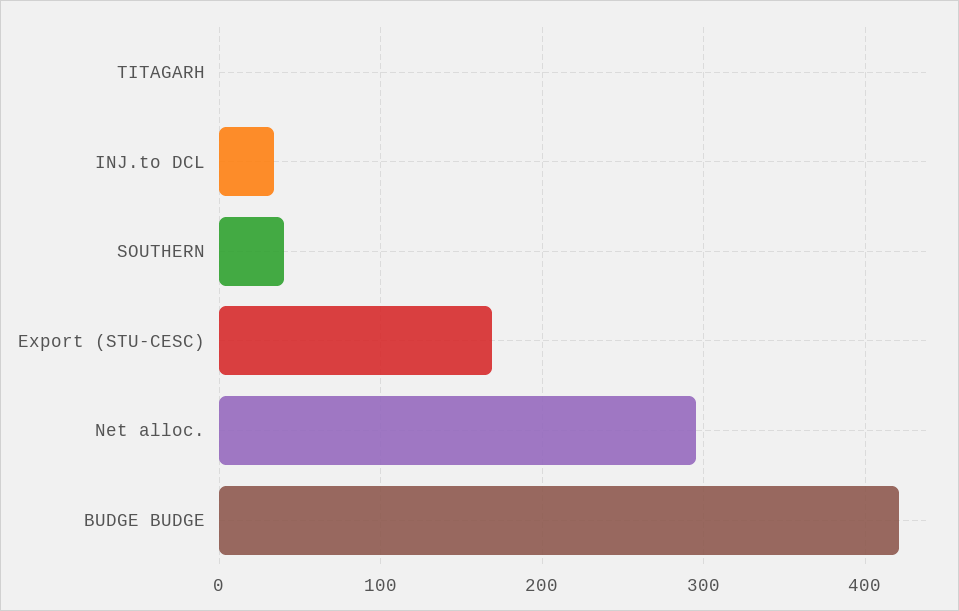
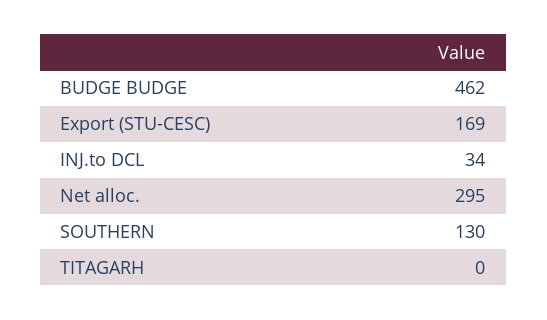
SOUTHERN: 40 -> 130
BUDGE BUDGE: 420 -> 462

